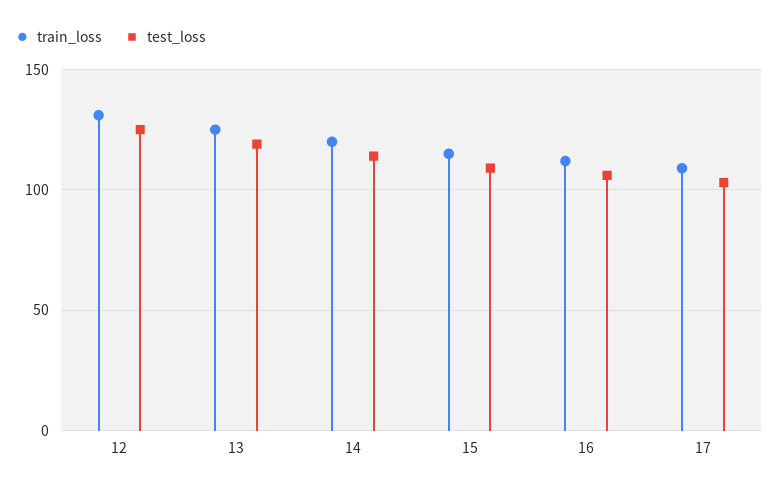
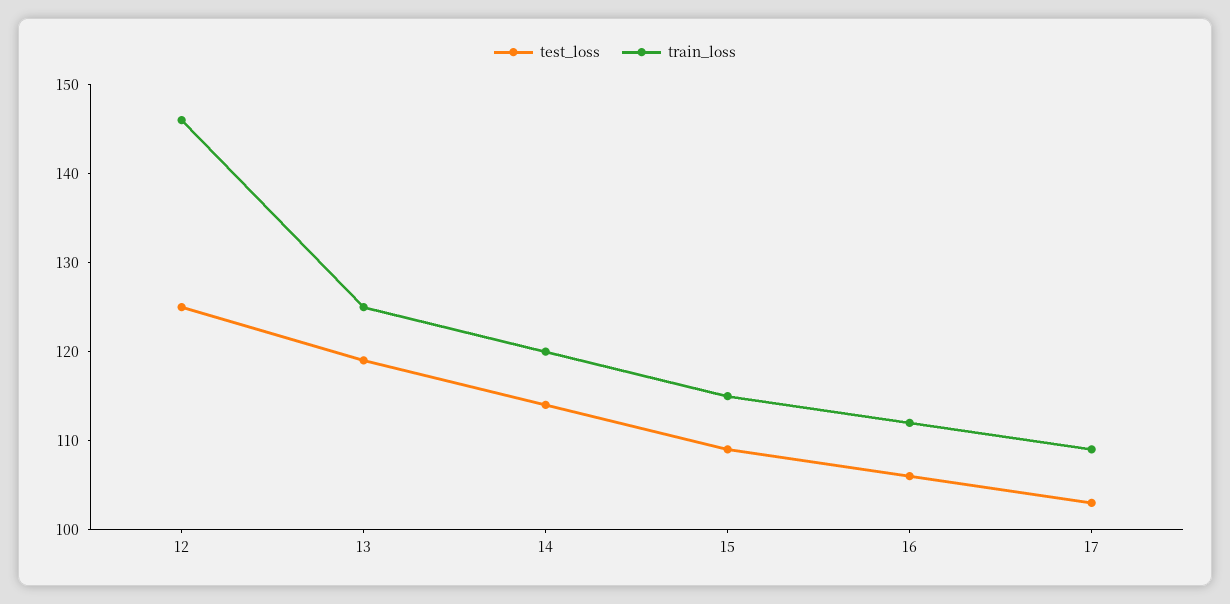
train_loss, 12: 130 -> 146

